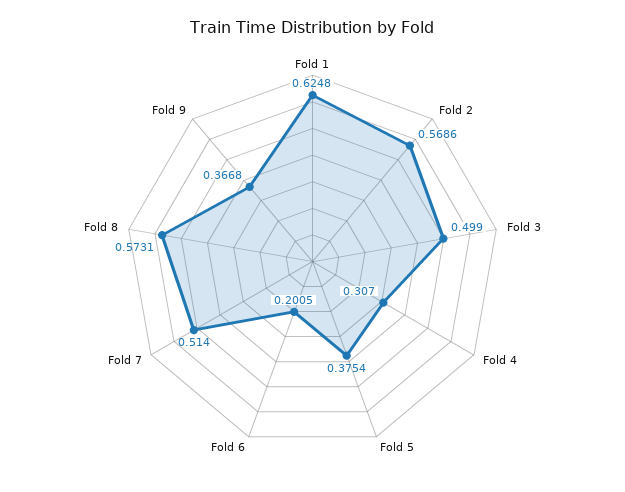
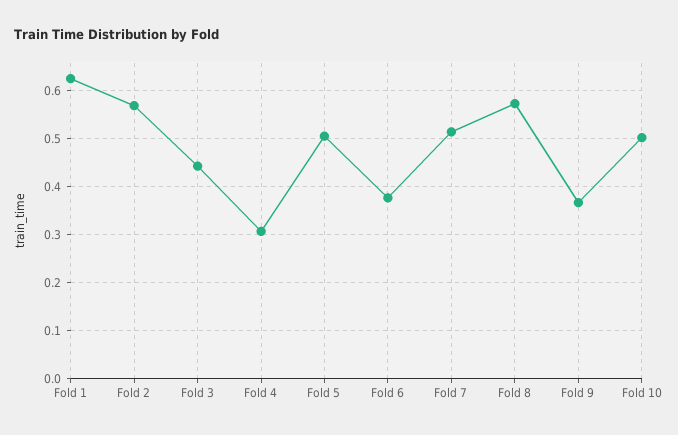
Fold 3: 0.499 -> 0.44
Fold 5: 0.3754 -> 0.5
Fold 6: 0.2005 -> 0.38
Fold 10: none -> 0.5

